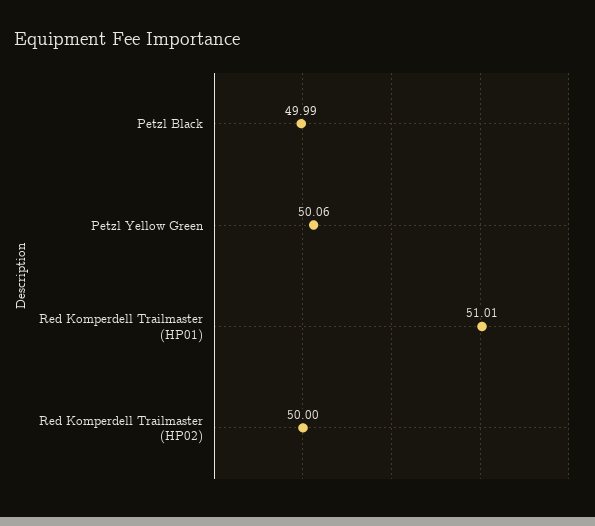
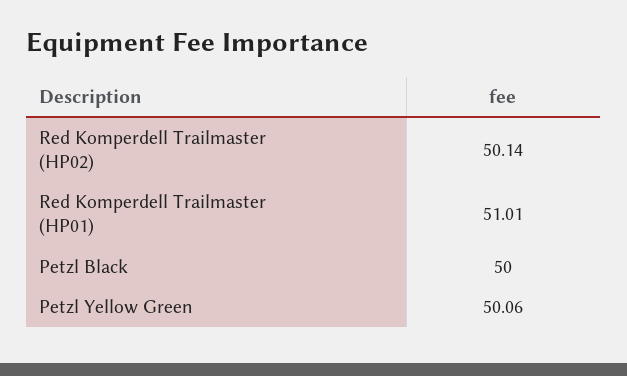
Petzl Black: 49.99 -> 50
Red Komperdell Trailmaster (HP02): 50 -> 50.14

